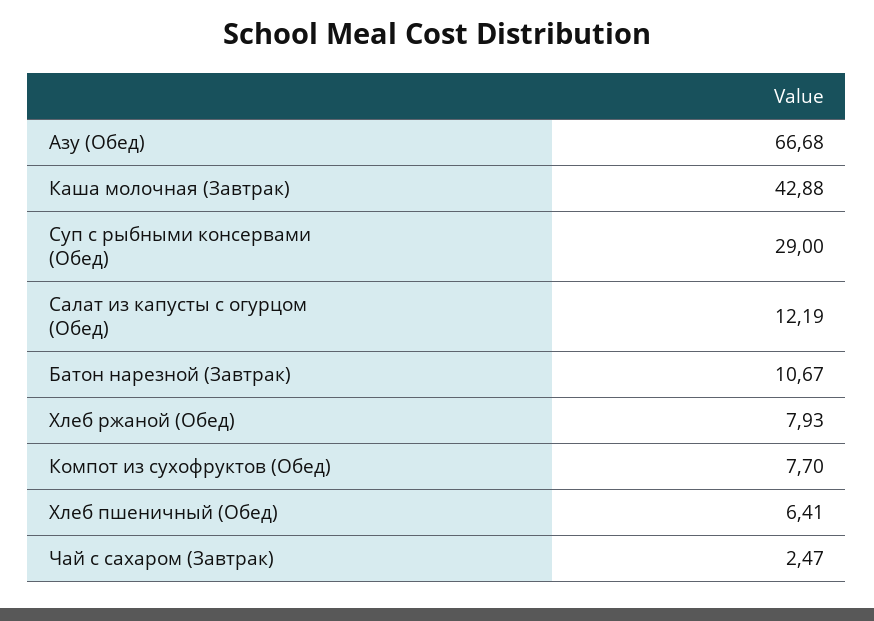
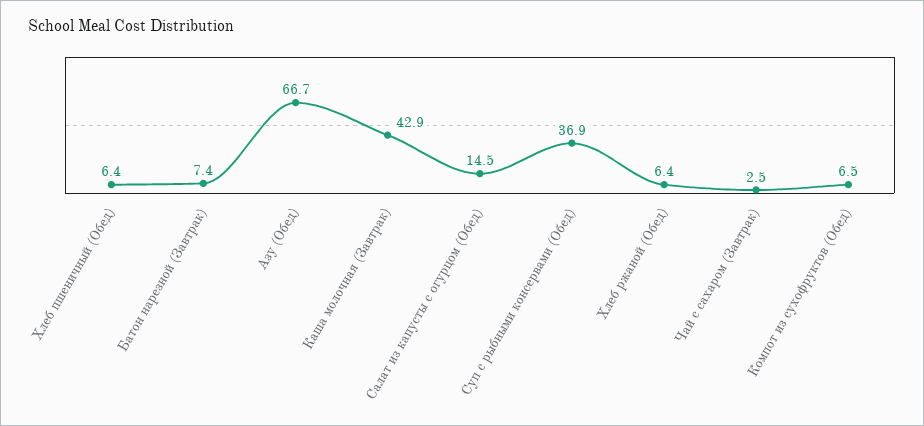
Суп с рыбными консервами (Обед): 29 -> 36.9
Салат из капусты с огурцом (Обед): 12.19 -> 14.5
Батон нарезной (Завтрак): 10.67 -> 7.4
Хлеб ржаной (Обед): 7.93 -> 6.4
Компот из сухофруктов (Обед): 7.7 -> 6.5

